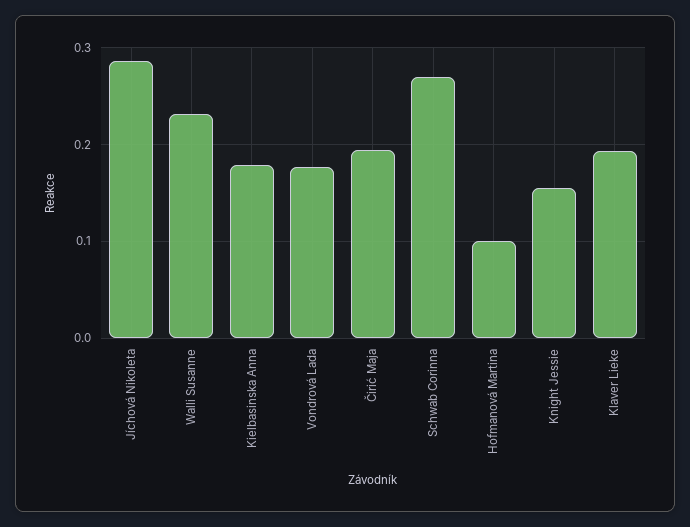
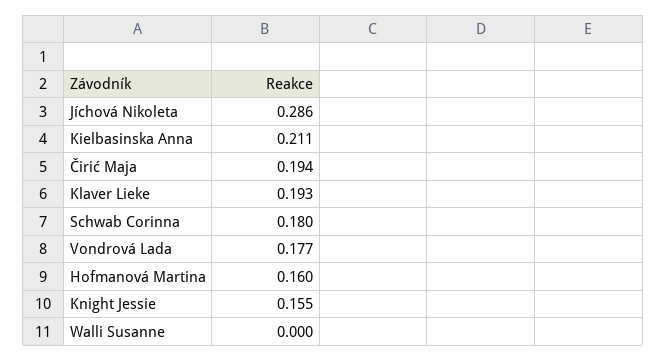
Walli Susanne: 0.23 -> 0
Kielbasinska Anna: 0.18 -> 0.211
Schwab Corinna: 0.27 -> 0.18
Hofmanová Martina: 0.1 -> 0.16

